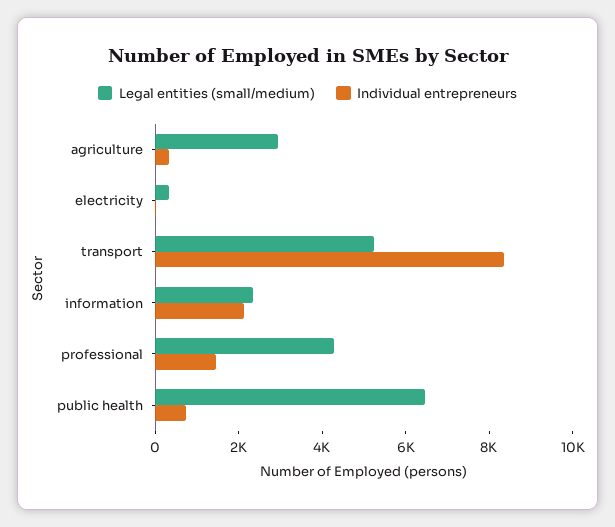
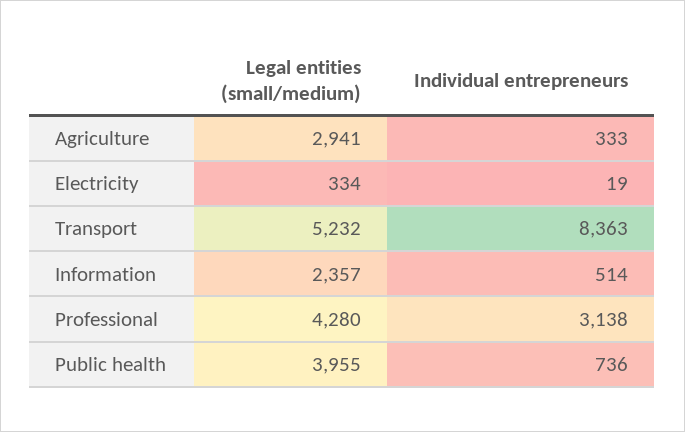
Individual entrepreneurs, information: 2000 -> 514
Individual entrepreneurs, professional: 1500 -> 3138
Legal entities (small/medium), public health: 6500 -> 3955

